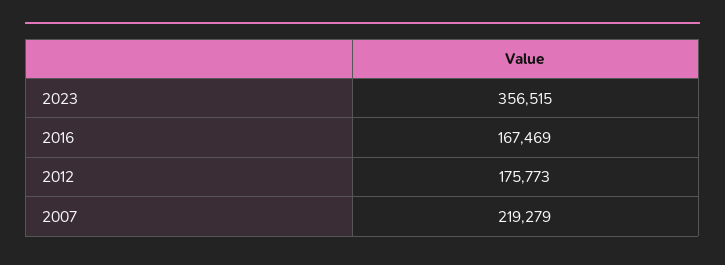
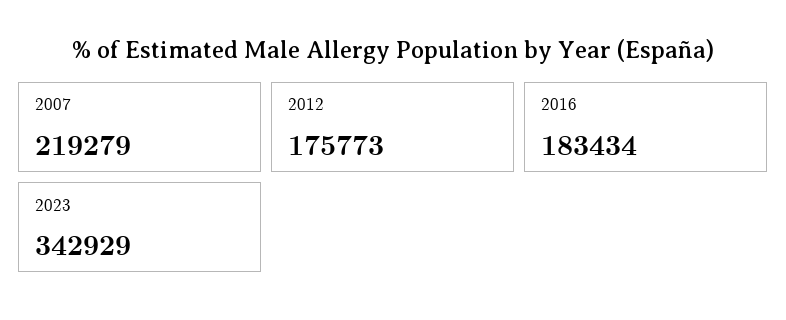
2023: 356515 -> 342929
2016: 167469 -> 183434

